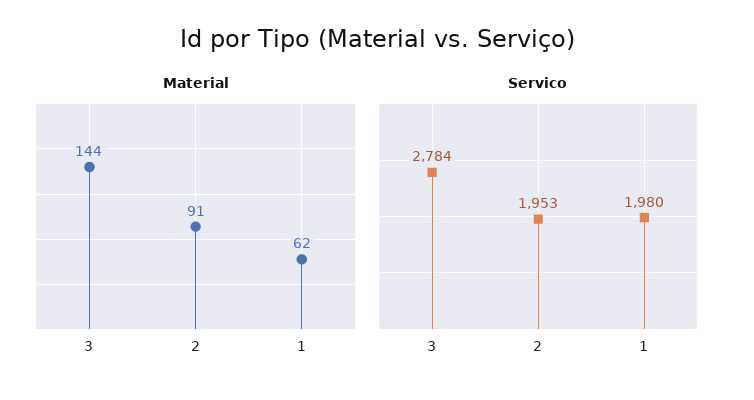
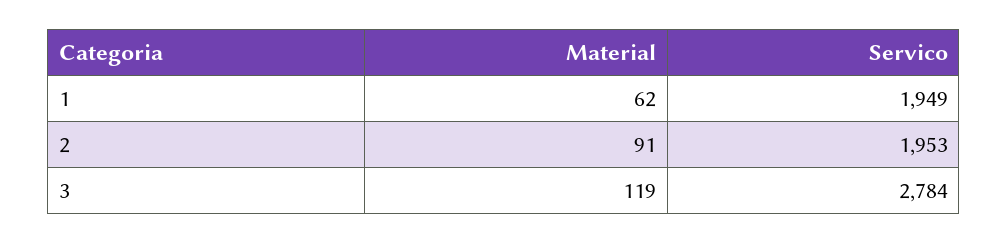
Material, 3: 144 -> 119
Servico, 1: 1980 -> 1949

